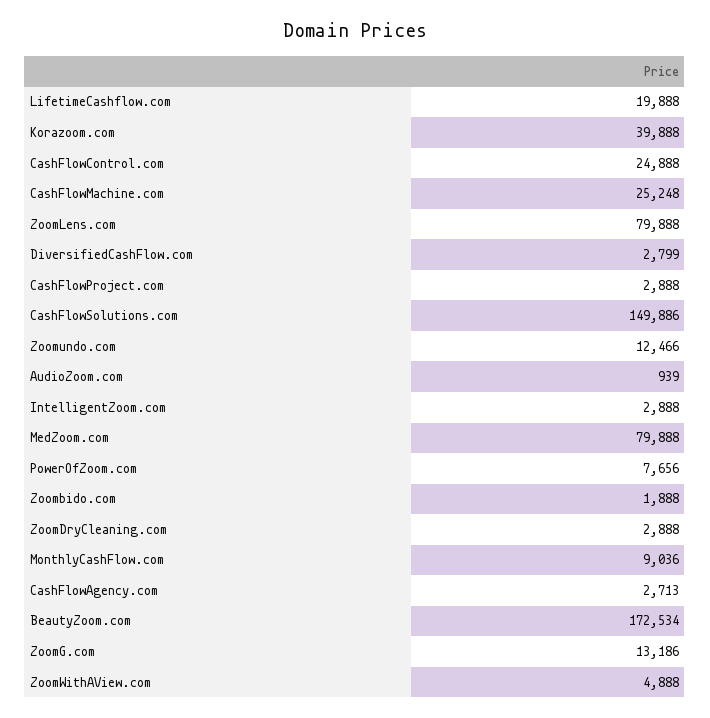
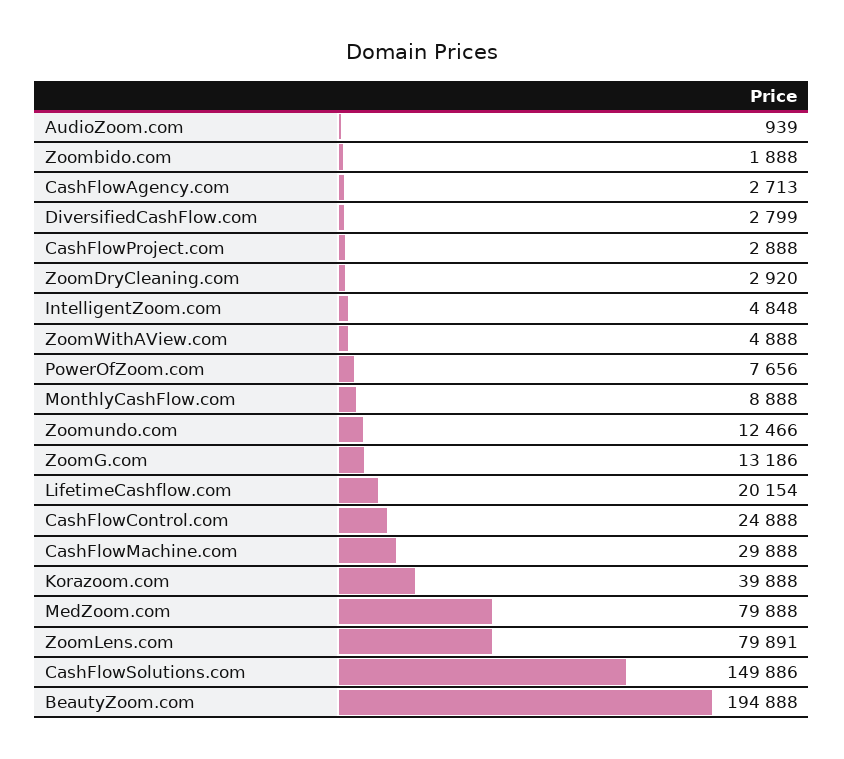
LifetimeCashflow.com: 19888 -> 20154
CashFlowMachine.com: 25248 -> 29888
ZoomLens.com: 79888 -> 79891
IntelligentZoom.com: 2888 -> 4848
ZoomDryCleaning.com: 2888 -> 2920
MonthlyCashFlow.com: 9036 -> 8888
BeautyZoom.com: 172534 -> 194888

